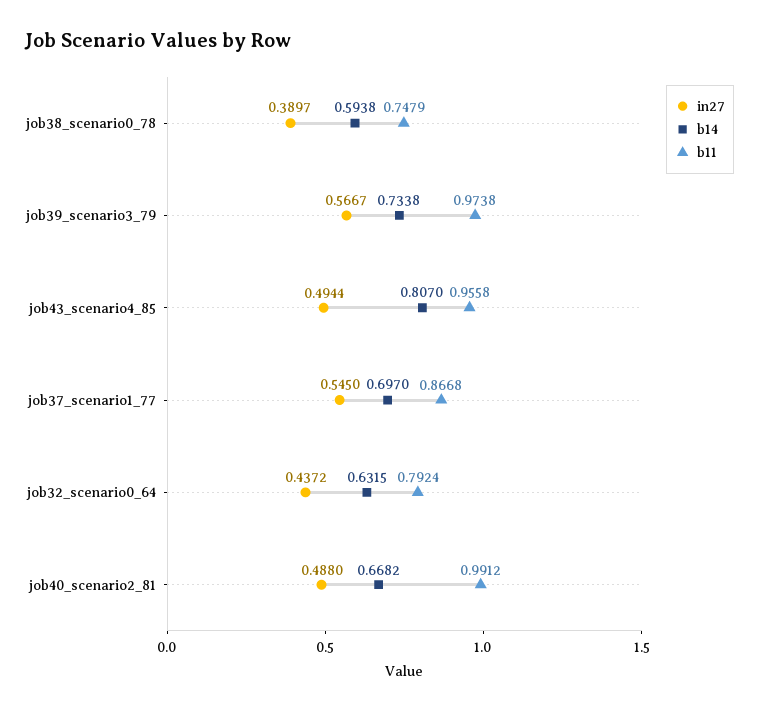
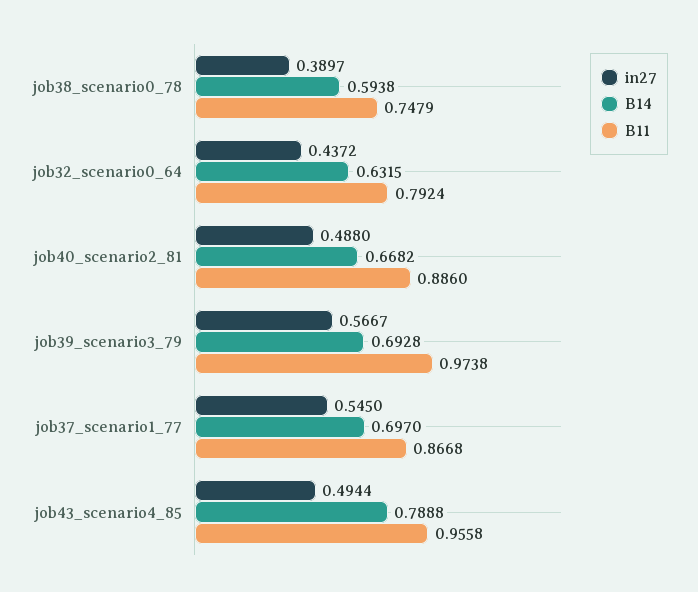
b14, job39_scenario3_79: 0.7338 -> 0.6928
b14, job43_scenario4_85: 0.807 -> 0.7888
b11, job40_scenario2_81: 0.9912 -> 0.886

